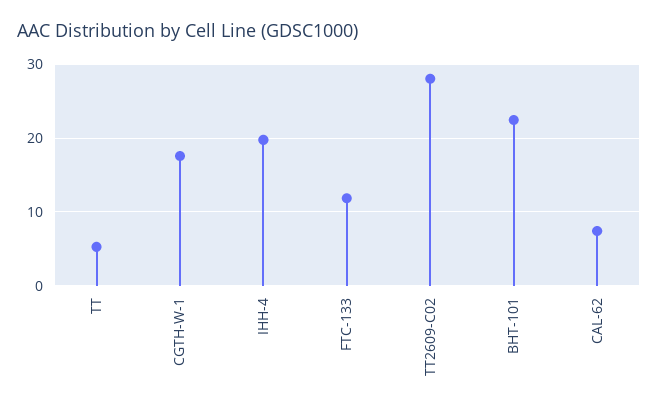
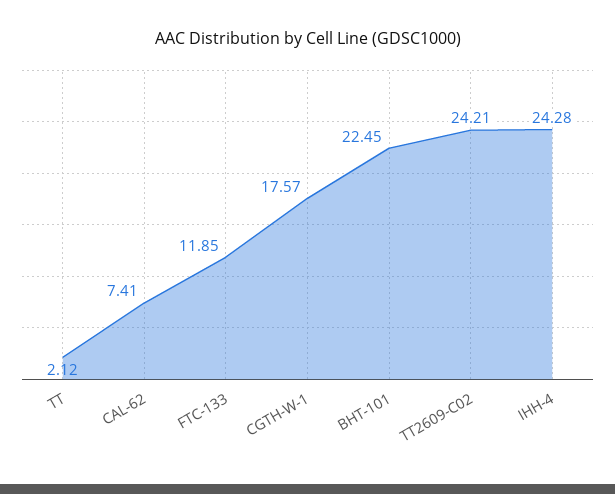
TT: 5 -> 2.12
IHH-4: 20 -> 24.28
TT2609-C02: 28 -> 24.21

